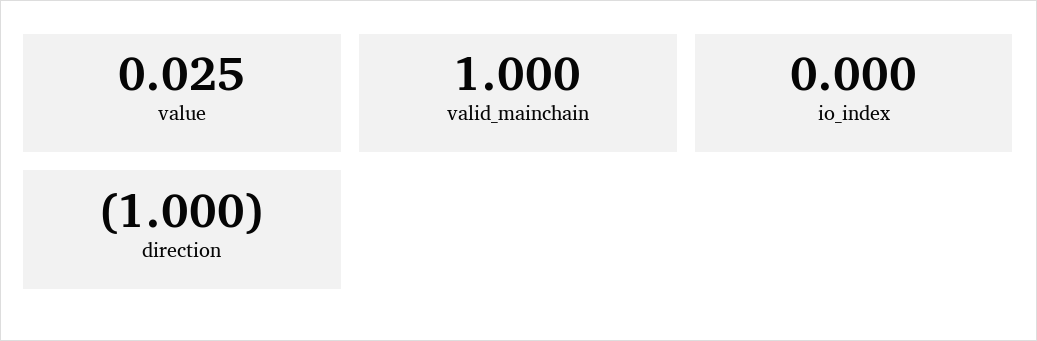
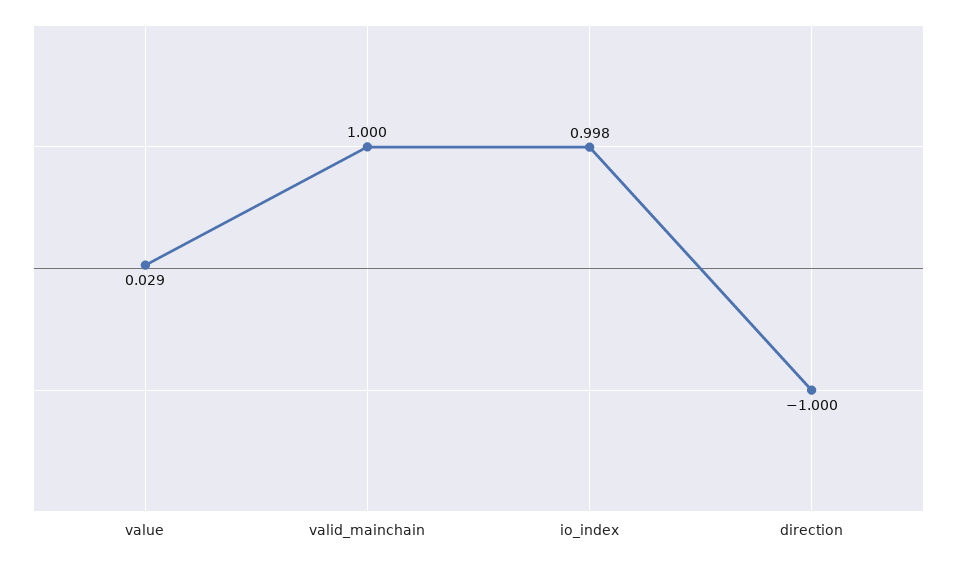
value: 0.025 -> 0.029
io_index: 0 -> 0.998

